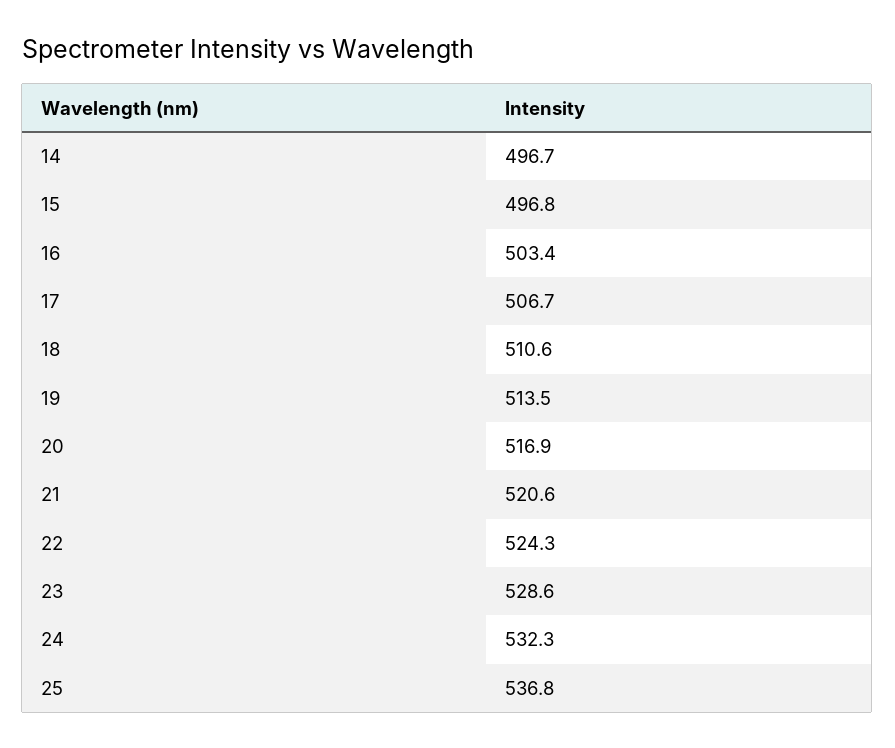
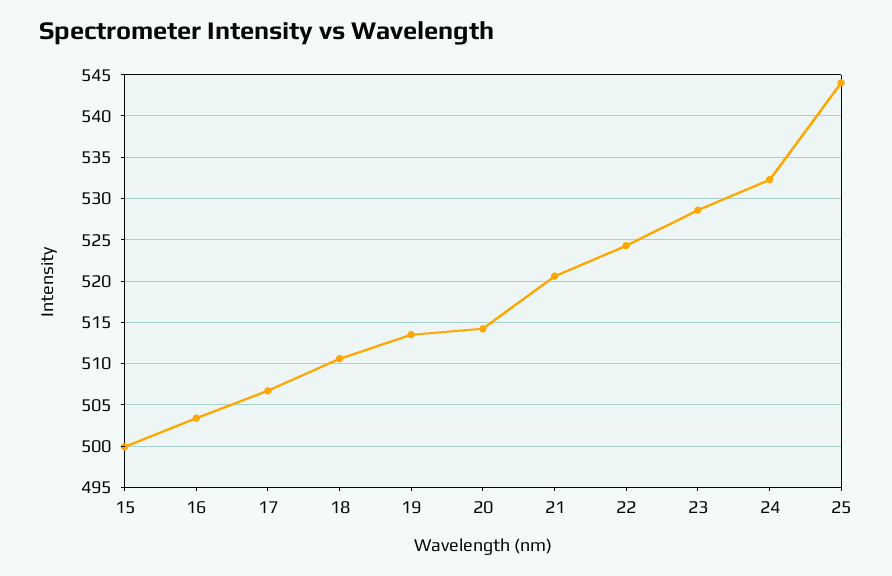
14: 496.7 -> none
15: 496.8 -> 500
20: 516.9 -> 514
25: 536.8 -> 544

